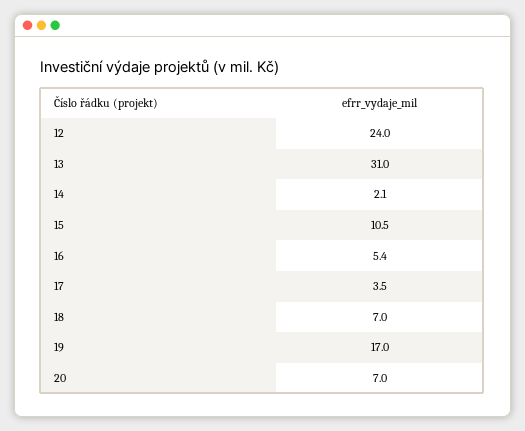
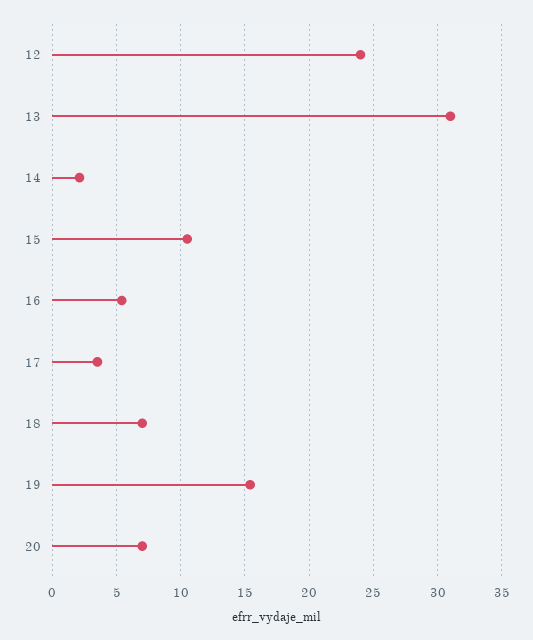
19: 17 -> 15.5

